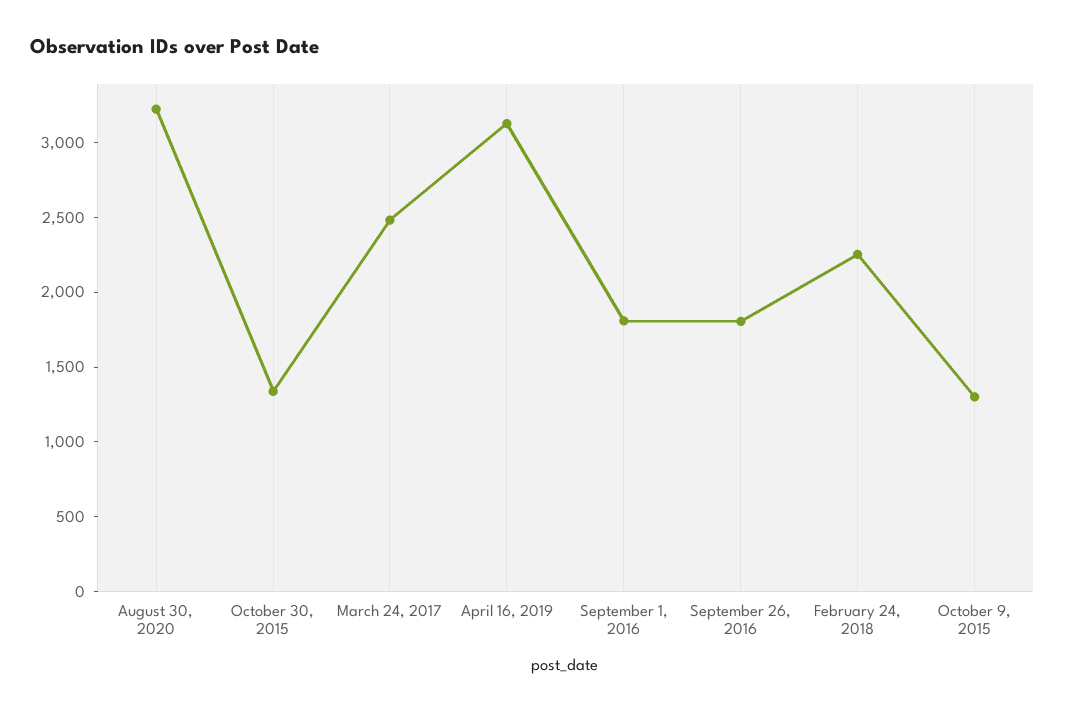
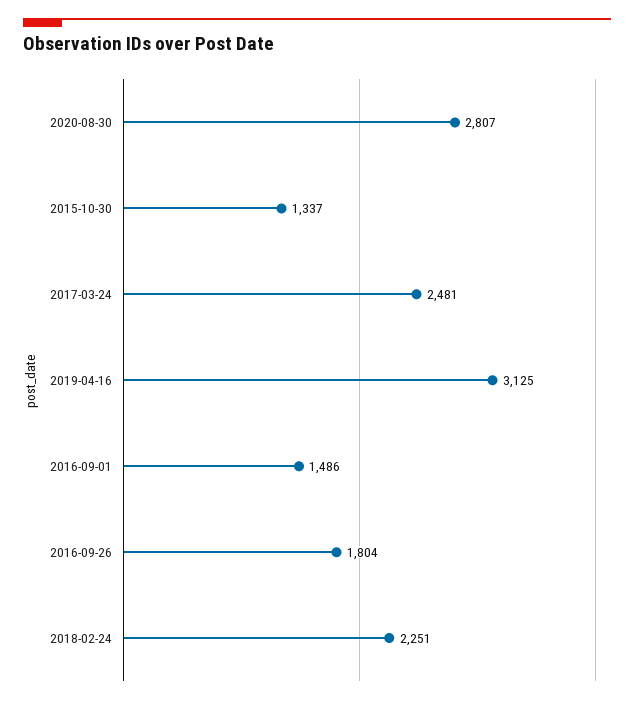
August 30, 2020: 3200 -> 2807
September 1, 2016: 1800 -> 1486
October 9, 2015: 1300 -> none

